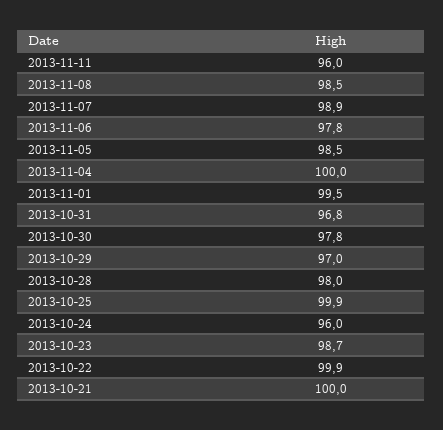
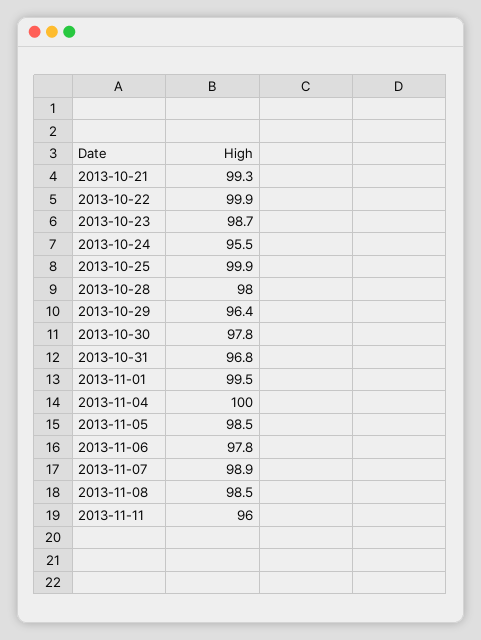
2013-10-29: 97 -> 96.4
2013-10-24: 96 -> 95.5
2013-10-21: 100 -> 99.3

